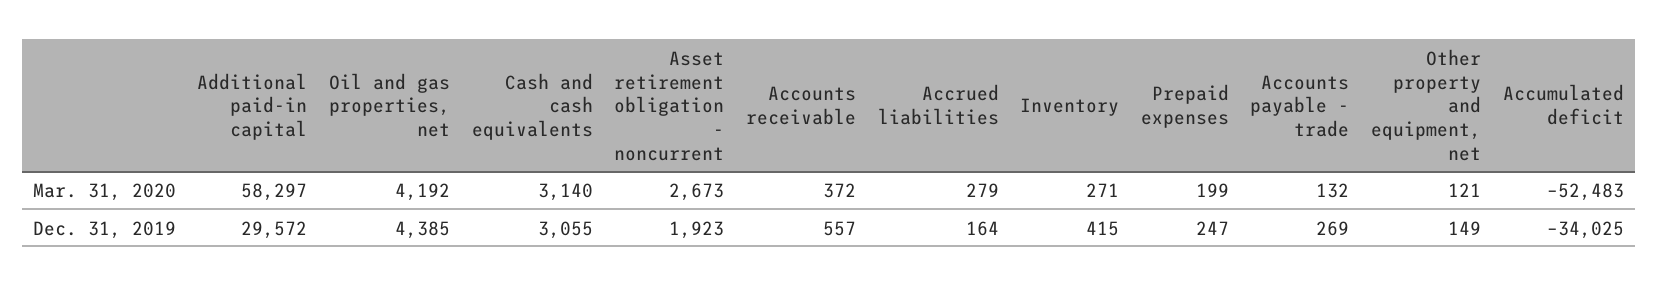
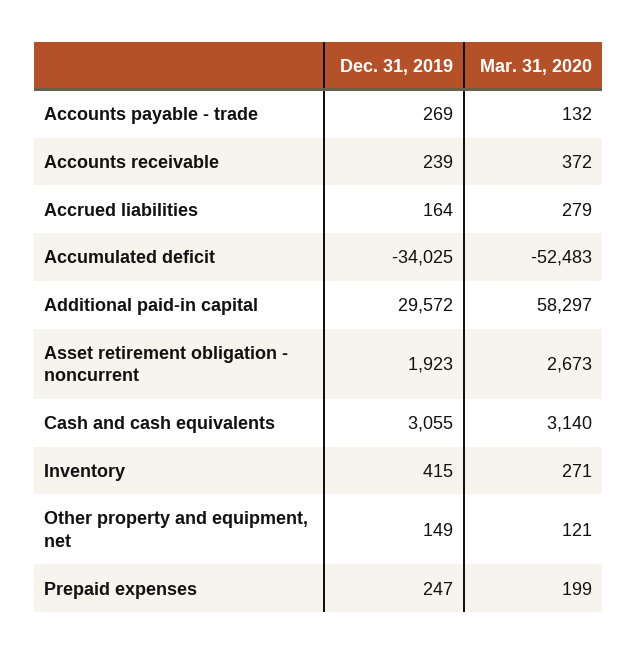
Oil and gas properties, net, Mar. 31, 2020: 4192 -> none
Oil and gas properties, net, Dec. 31, 2019: 4385 -> none
Accounts receivable, Dec. 31, 2019: 557 -> 239

